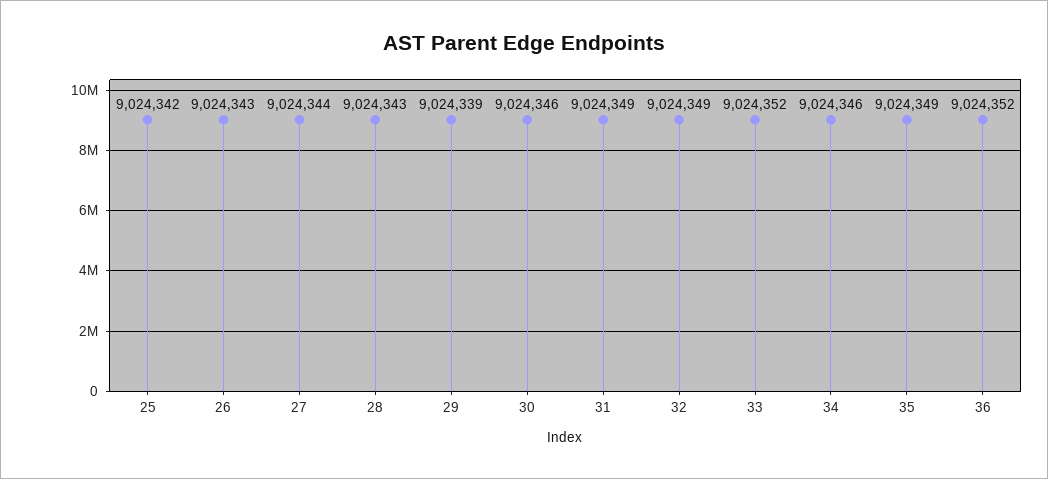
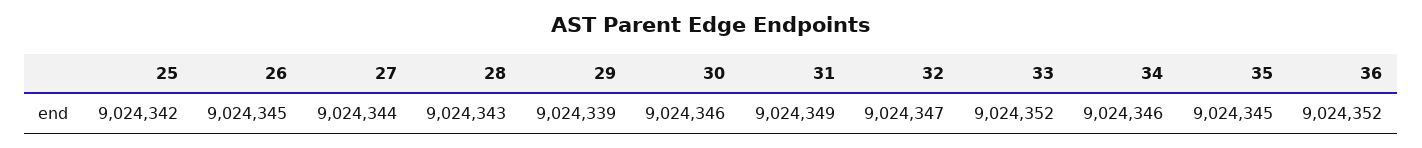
26: 9024343 -> 9024345
32: 9024349 -> 9024347
35: 9024349 -> 9024345

